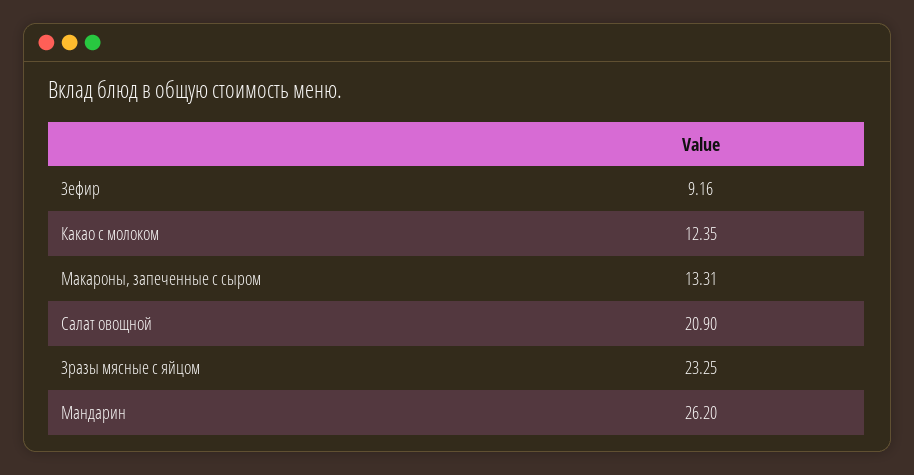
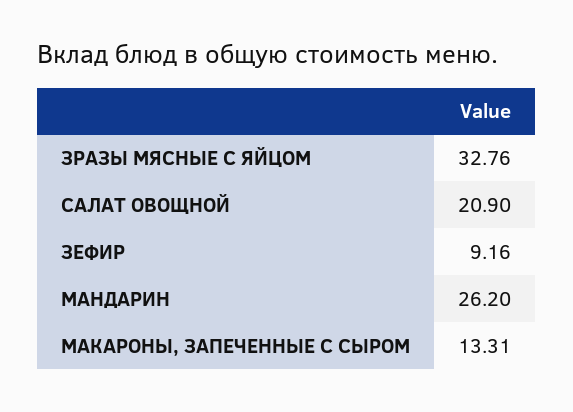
Какао с молоком: 12.35 -> none
Зразы мясные с яйцом: 23.25 -> 32.76

